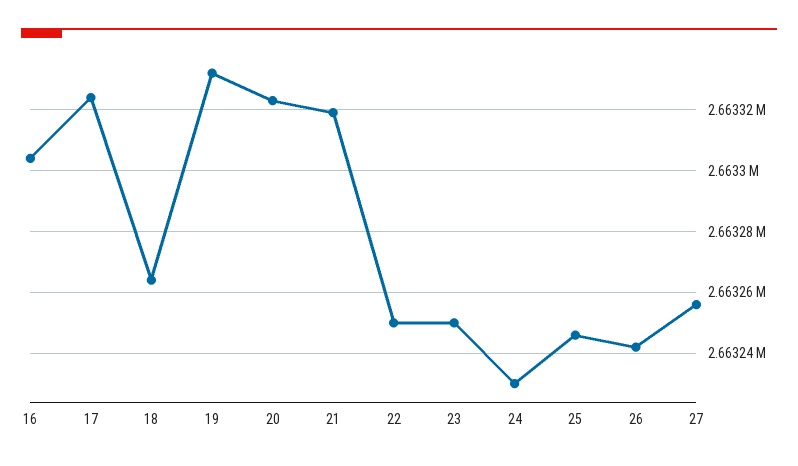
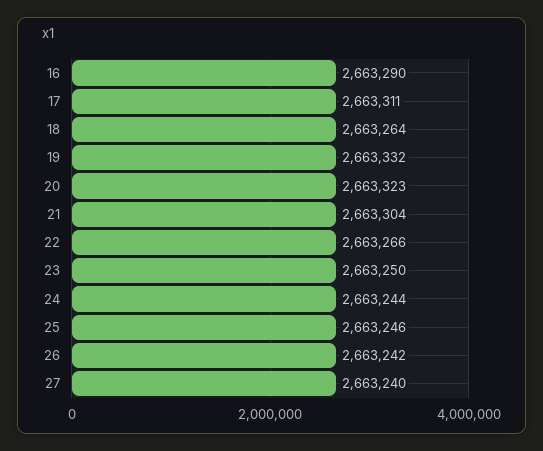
16: 2663305 -> 2663290
17: 2663325 -> 2663311
21: 2663320 -> 2663304
22: 2663250 -> 2663266
24: 2663230 -> 2663244
27: 2663255 -> 2663240

